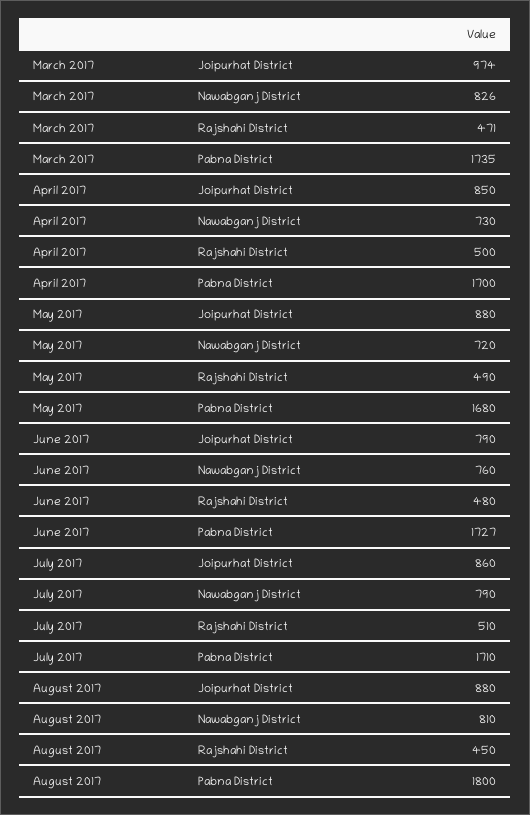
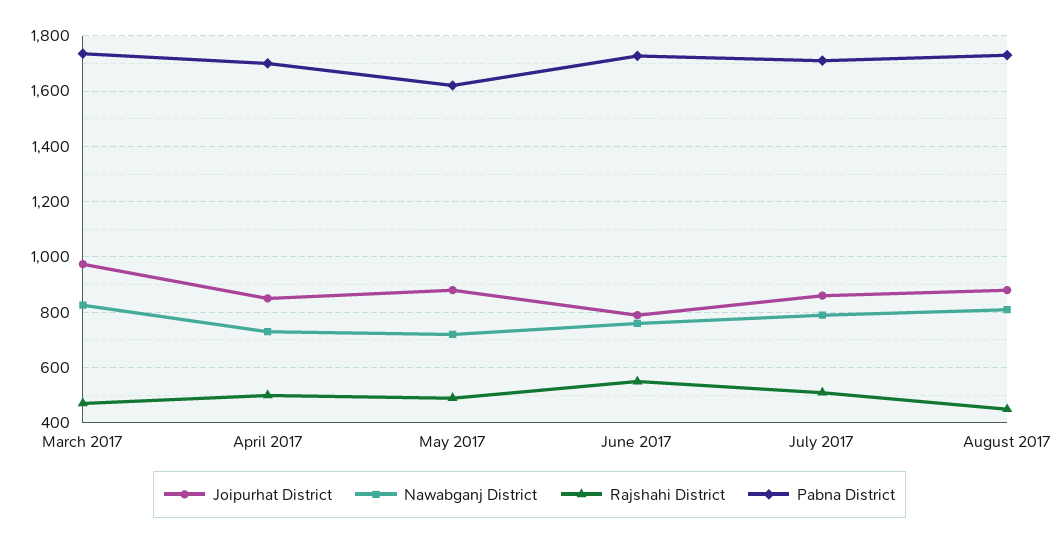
Pabna District, May 2017: 1680 -> 1625
Rajshahi District, June 2017: 480 -> 550
Pabna District, August 2017: 1800 -> 1725

